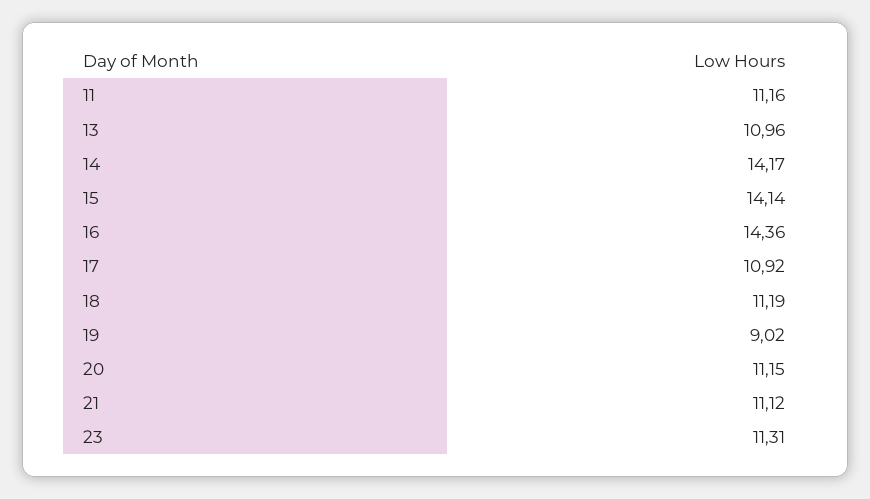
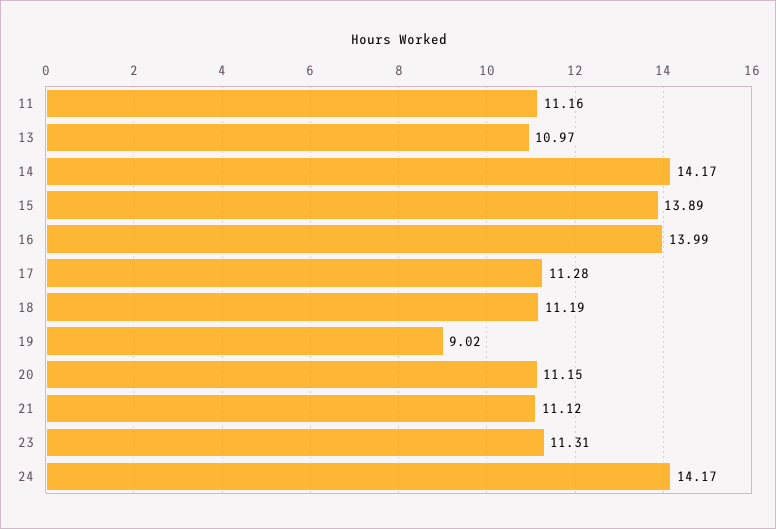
13: 10.96 -> 10.97
15: 14.14 -> 13.89
16: 14.36 -> 13.99
17: 10.92 -> 11.28
24: none -> 14.17

